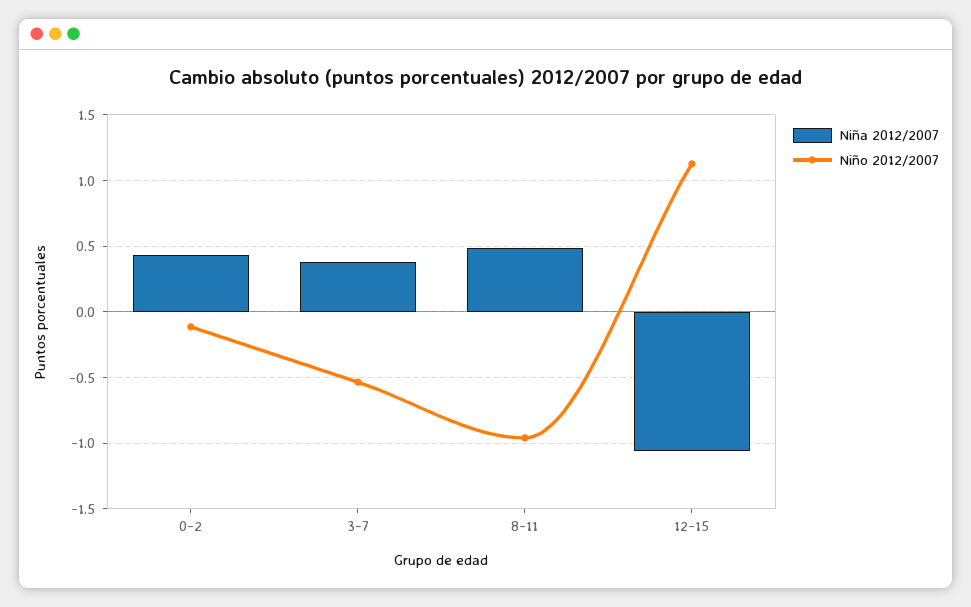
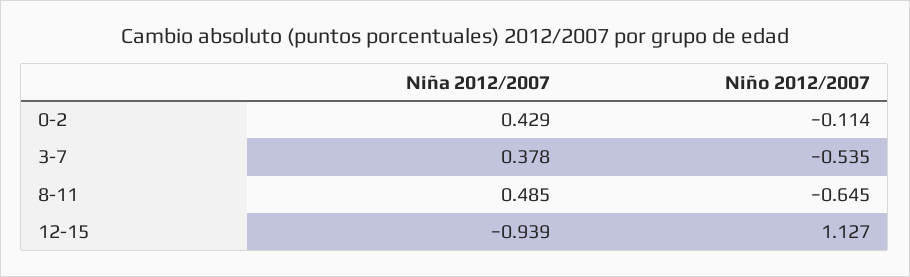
Niño 2012/2007, 8-11: -0.95 -> -0.645
Niña 2012/2007, 12-15: -1.05 -> -0.939

